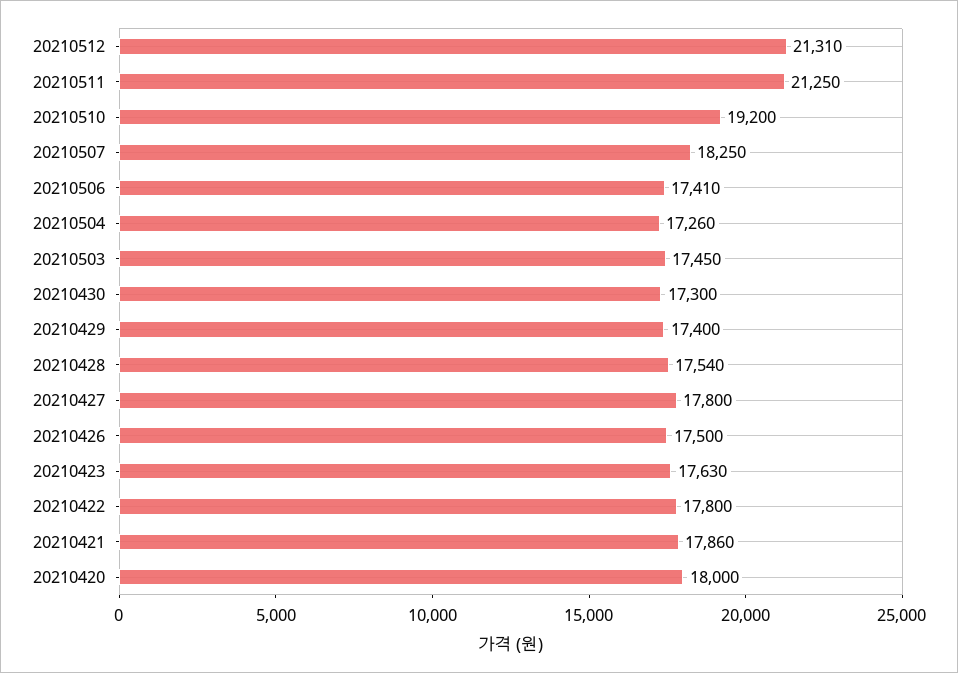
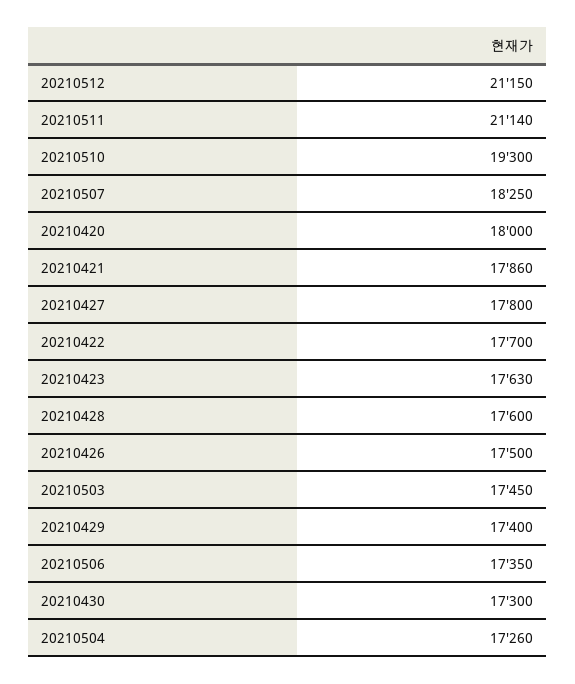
20210512: 21310 -> 21150
20210511: 21250 -> 21140
20210510: 19200 -> 19300
20210506: 17410 -> 17350
20210428: 17540 -> 17600
20210422: 17800 -> 17700

